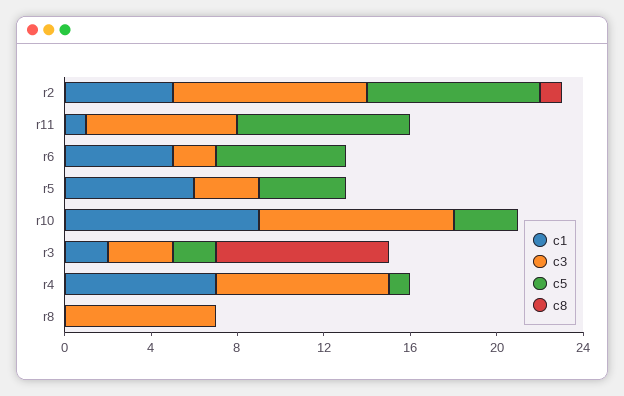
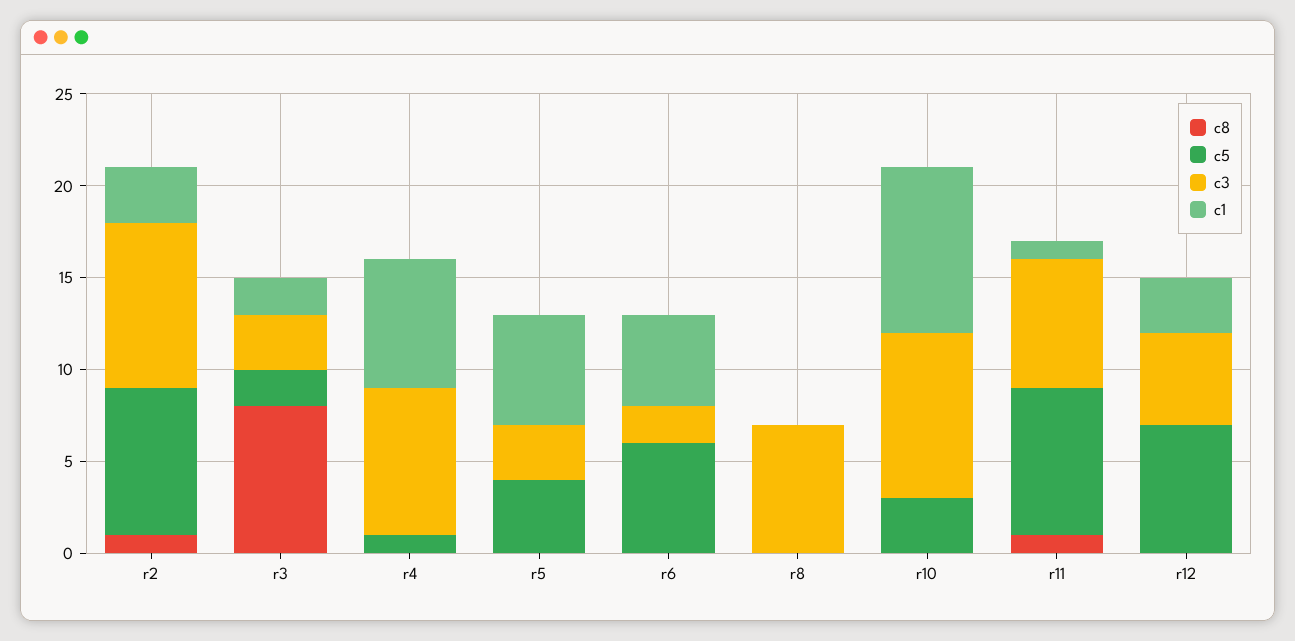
c1, r2: 5 -> 3
c8, r11: 0 -> 1
c8, r12: none -> 0
c5, r12: none -> 7
c3, r12: none -> 5
c1, r12: none -> 3

